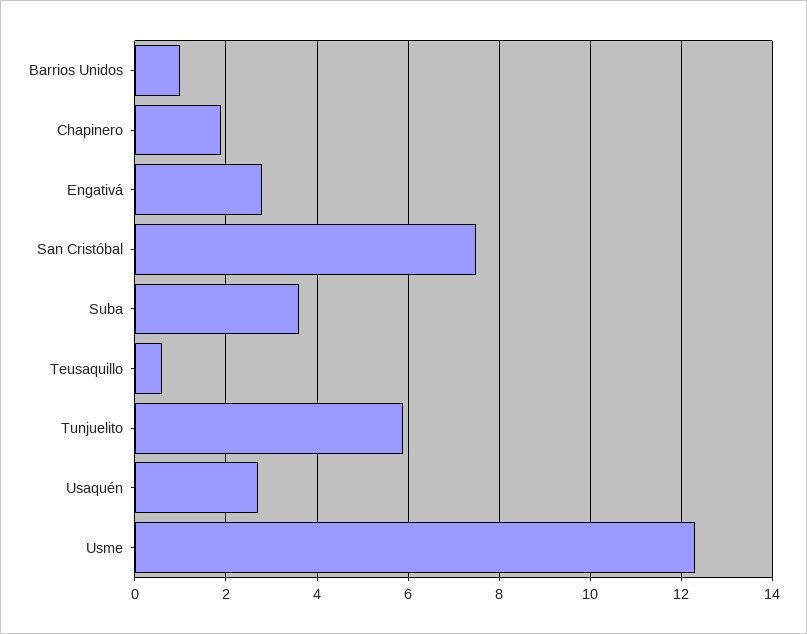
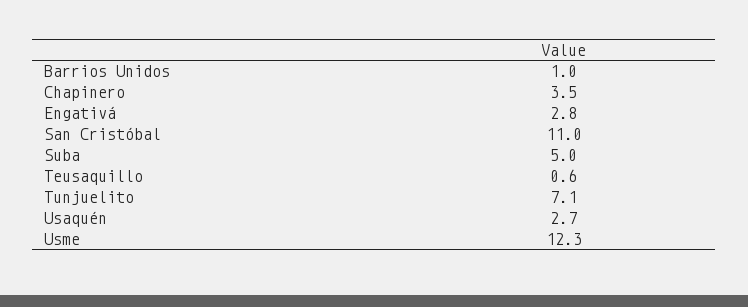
Chapinero: 2 -> 3.5
San Cristóbal: 7.5 -> 11
Suba: 3.5 -> 5
Tunjuelito: 6 -> 7.1

